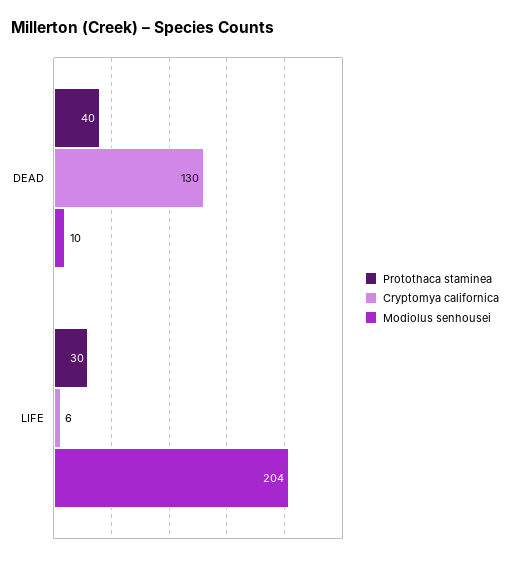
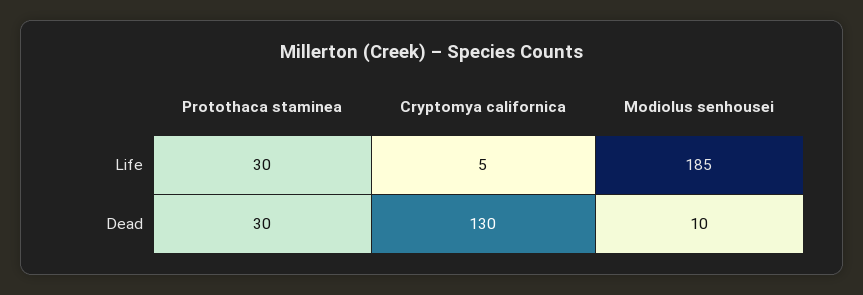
Protothaca staminea, DEAD: 40 -> 30
Cryptomya californica, LIFE: 6 -> 5
Modiolus senhousei, LIFE: 204 -> 185

